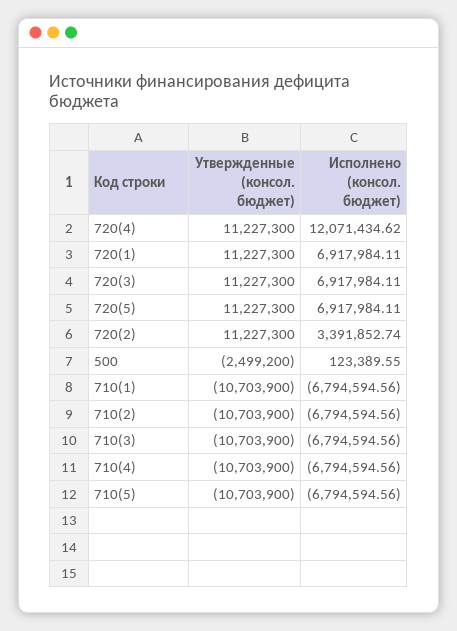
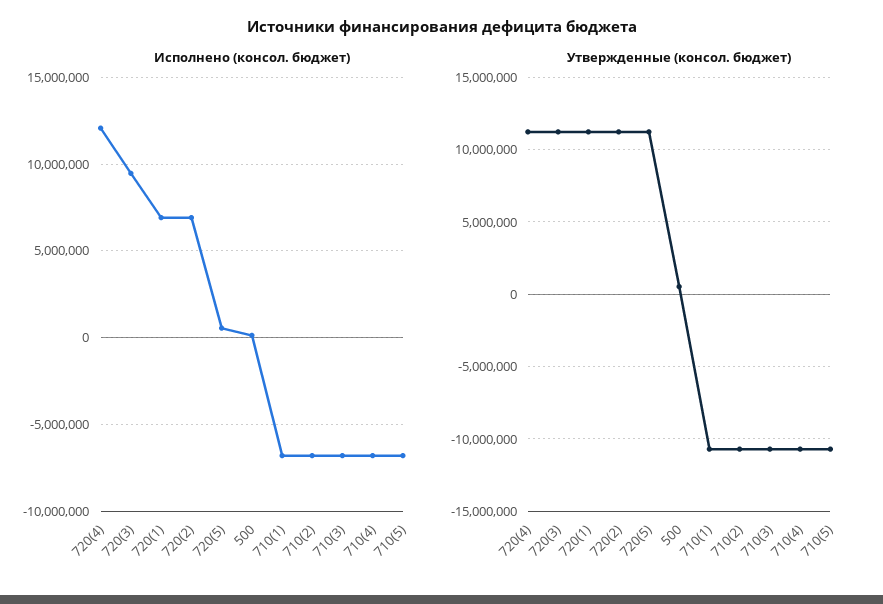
Исполнено (консол. бюджет), 720(3): 6917984.11 -> 9500000
Исполнено (консол. бюджет), 720(5): 6917984.11 -> 500000
Исполнено (консол. бюджет), 720(2): 3391852.74 -> 7000000
Утвержденные (консол. бюджет), 500: -2499200 -> 500000

